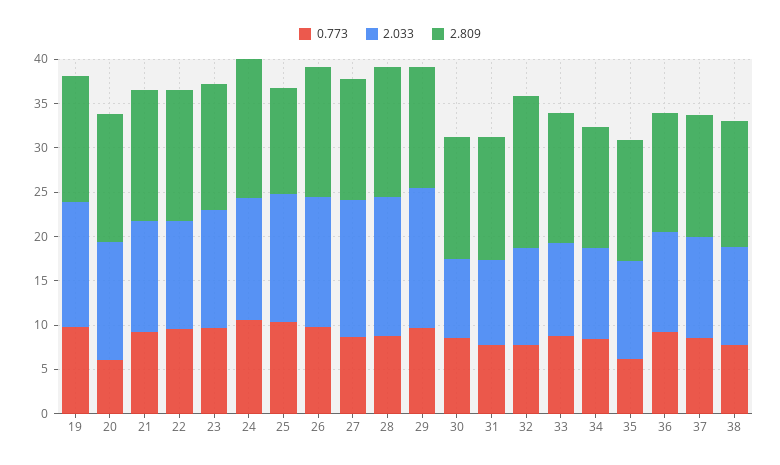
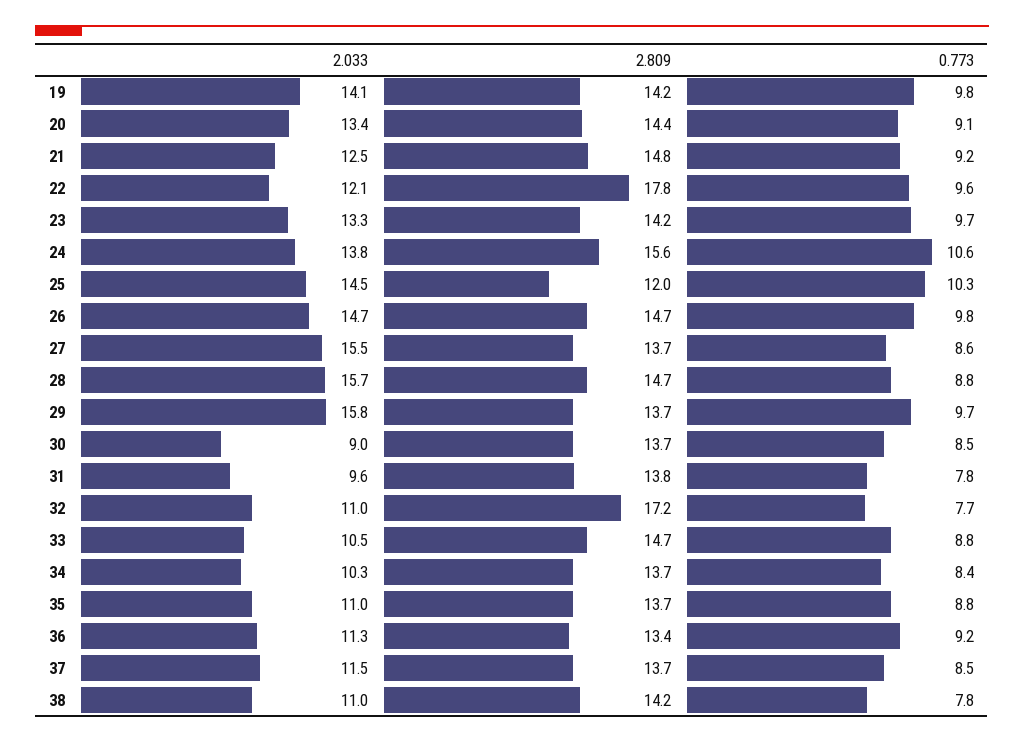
0.773, 20: 6 -> 9.1
2.809, 22: 15 -> 17.8
0.773, 35: 6 -> 8.8

